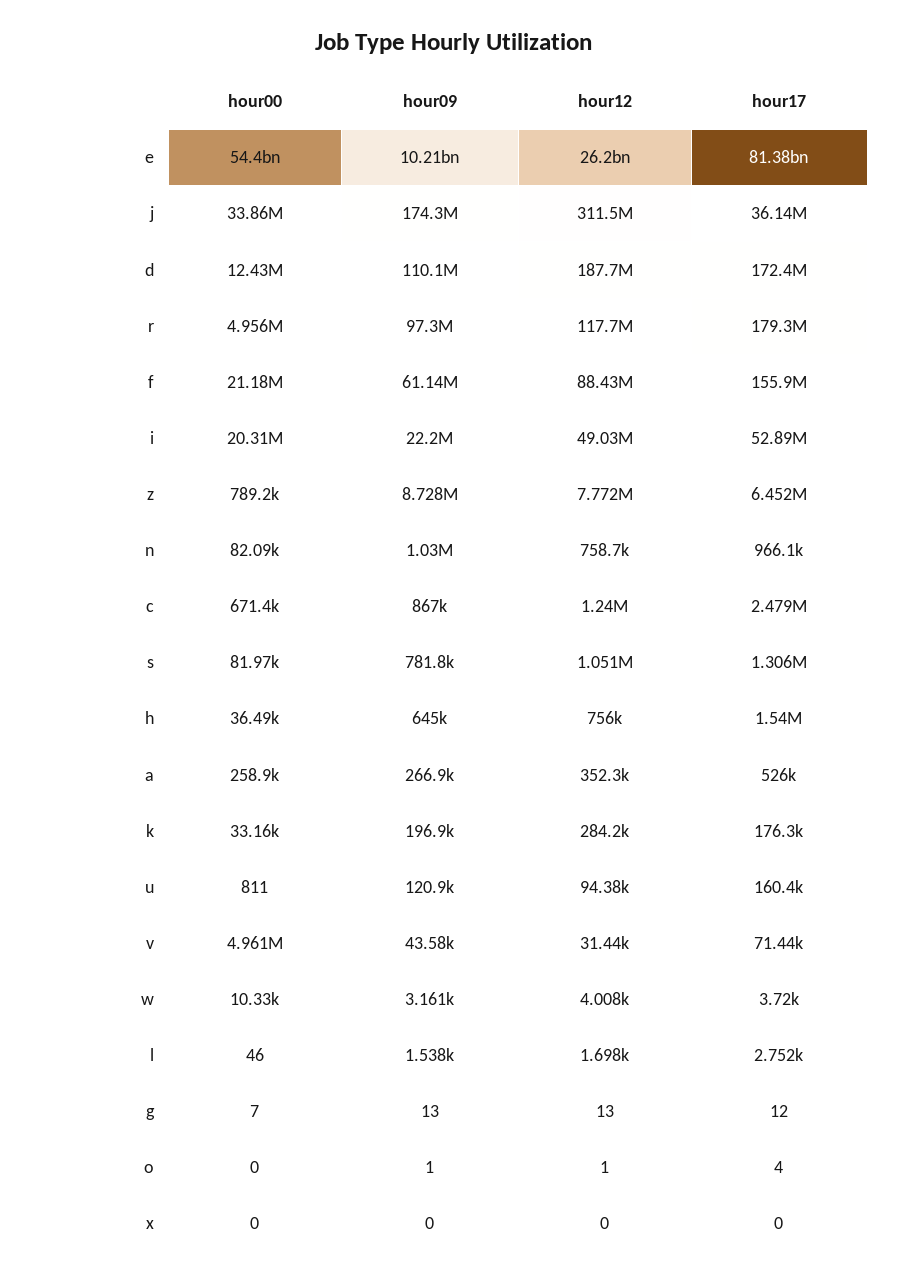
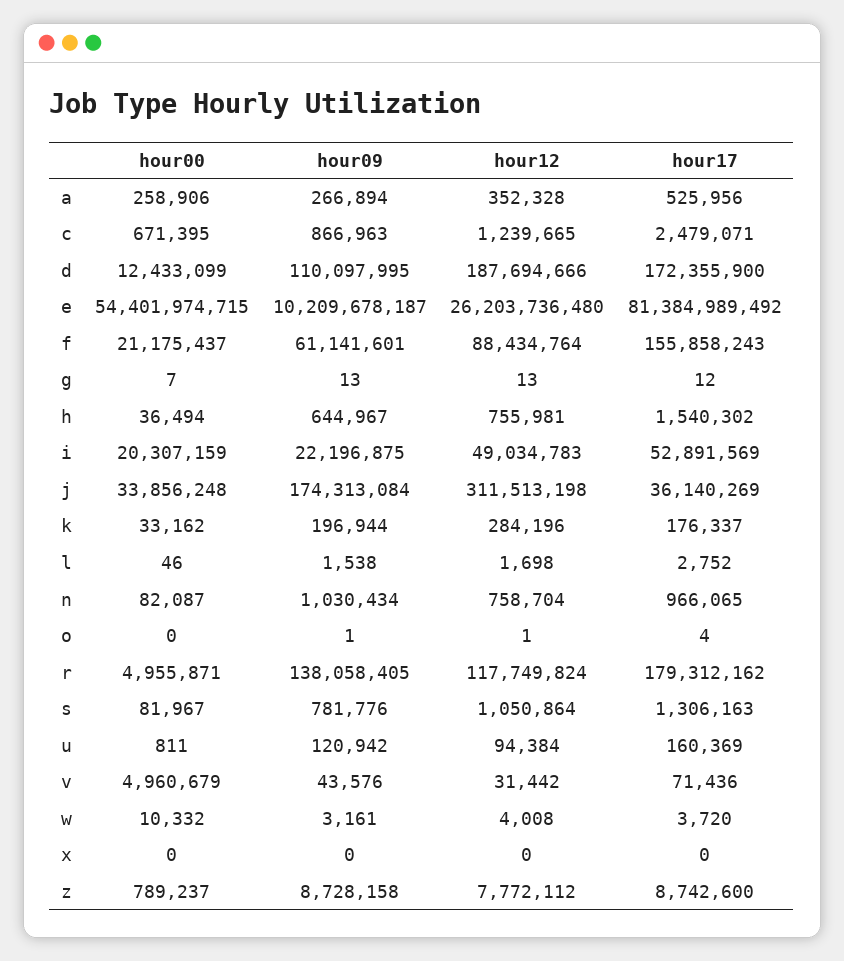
hour09, r: 97300000 -> 138058405
hour17, z: 6452000 -> 8742600

